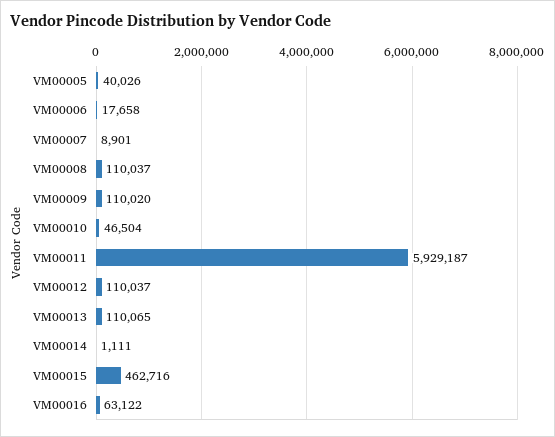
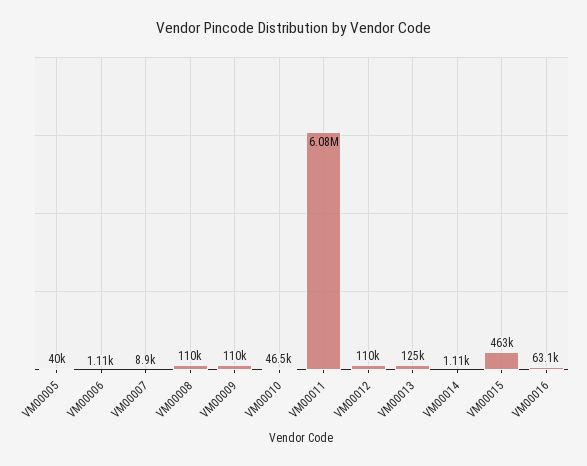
VM00006: 17658 -> 1110
VM00011: 5929187 -> 6080000
VM00013: 110065 -> 125000

